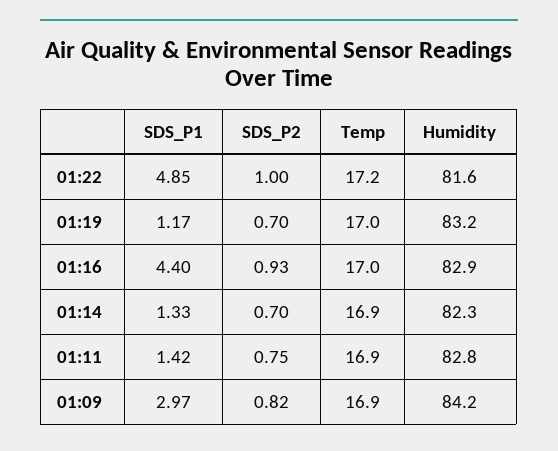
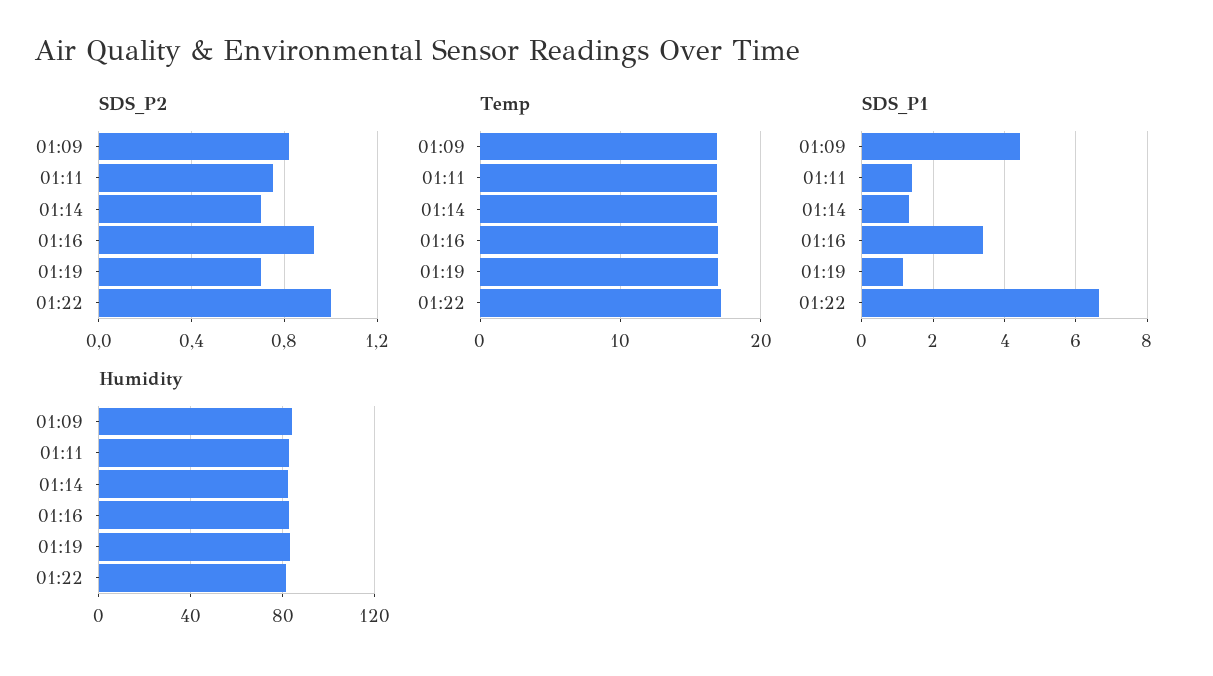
SDS_P1, 01:22: 4.85 -> 6.6
SDS_P1, 01:16: 4.4 -> 3.4
SDS_P1, 01:09: 2.97 -> 4.4

